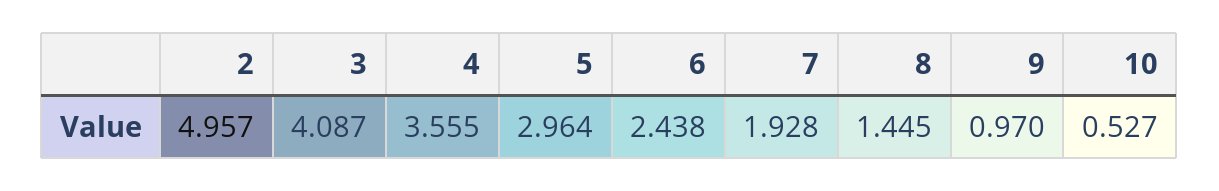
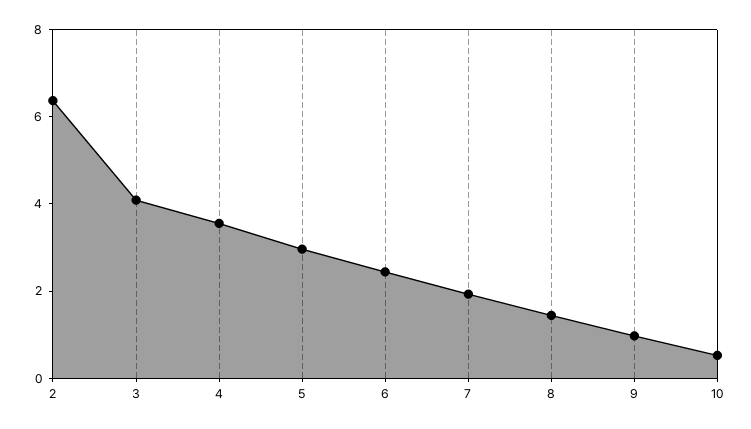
2: 4.957 -> 6.5

